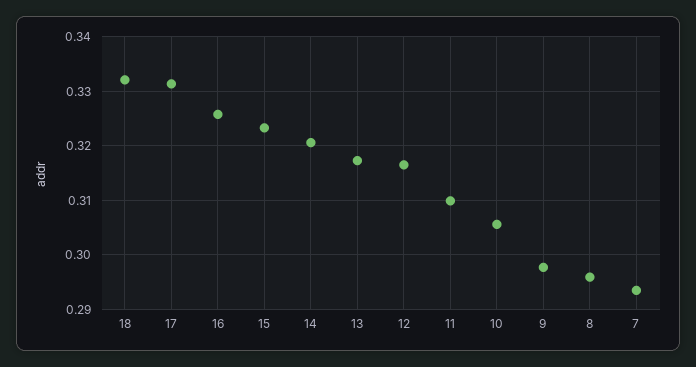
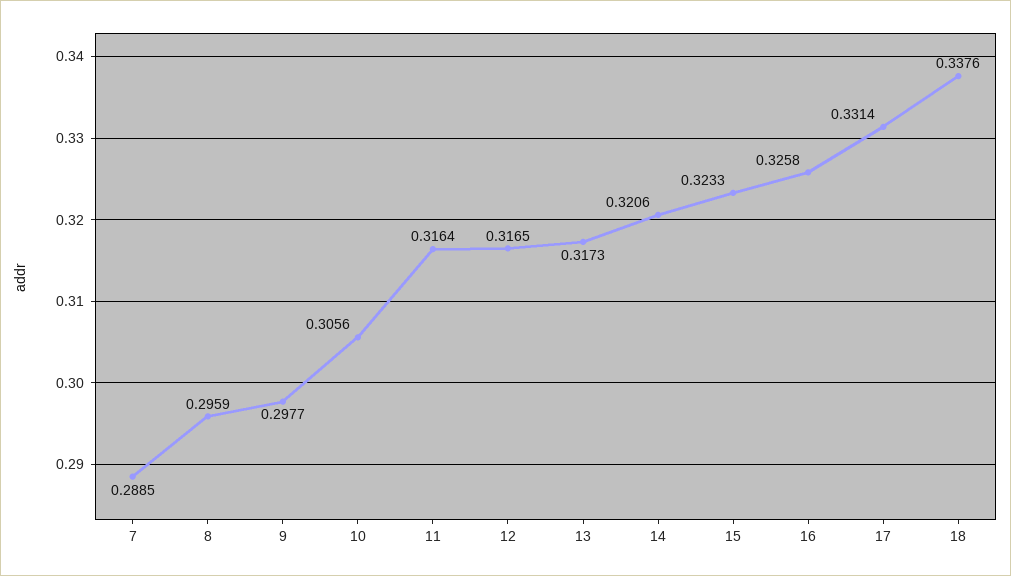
18: 0.332 -> 0.3376
11: 0.31 -> 0.3164
7: 0.294 -> 0.2885

